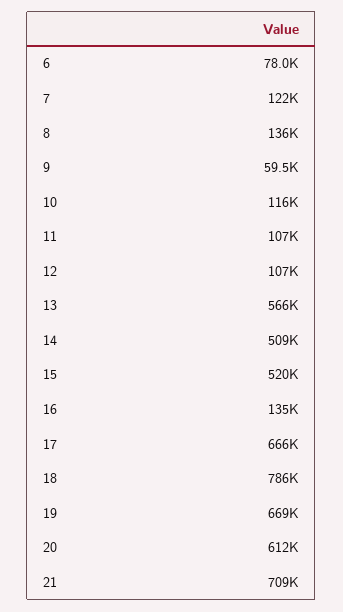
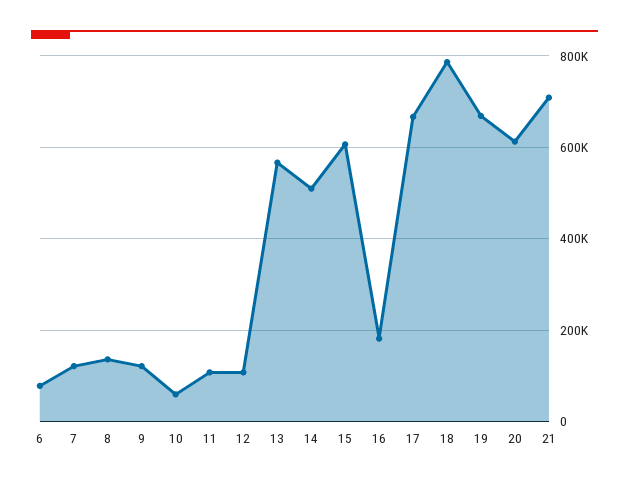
9: 59500 -> 120000
10: 116000 -> 60000
15: 520000 -> 600000
16: 135000 -> 180000

